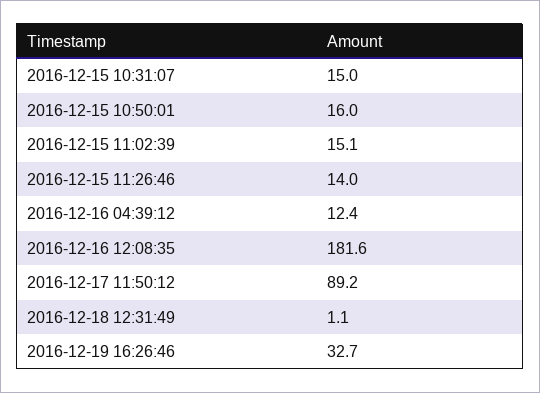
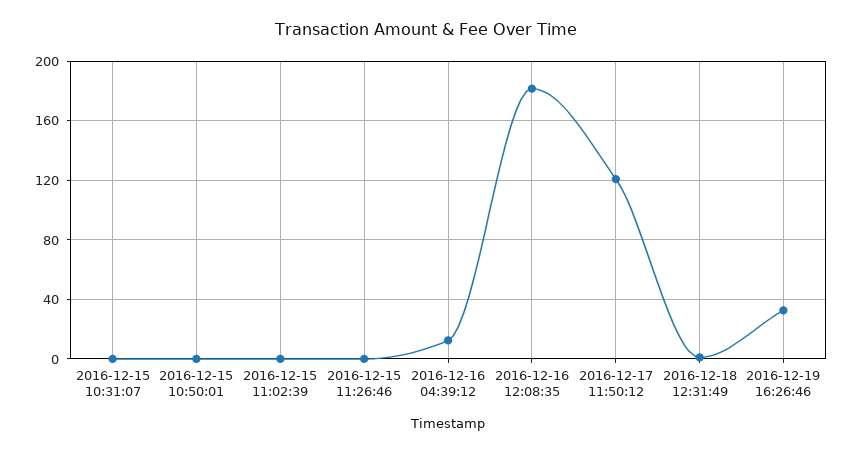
2016-12-15 10:31:07: 15 -> 0
2016-12-15 10:50:01: 16 -> 0
2016-12-15 11:02:39: 15.1 -> 0
2016-12-15 11:26:46: 14 -> 0
2016-12-17 11:50:12: 89.2 -> 120

